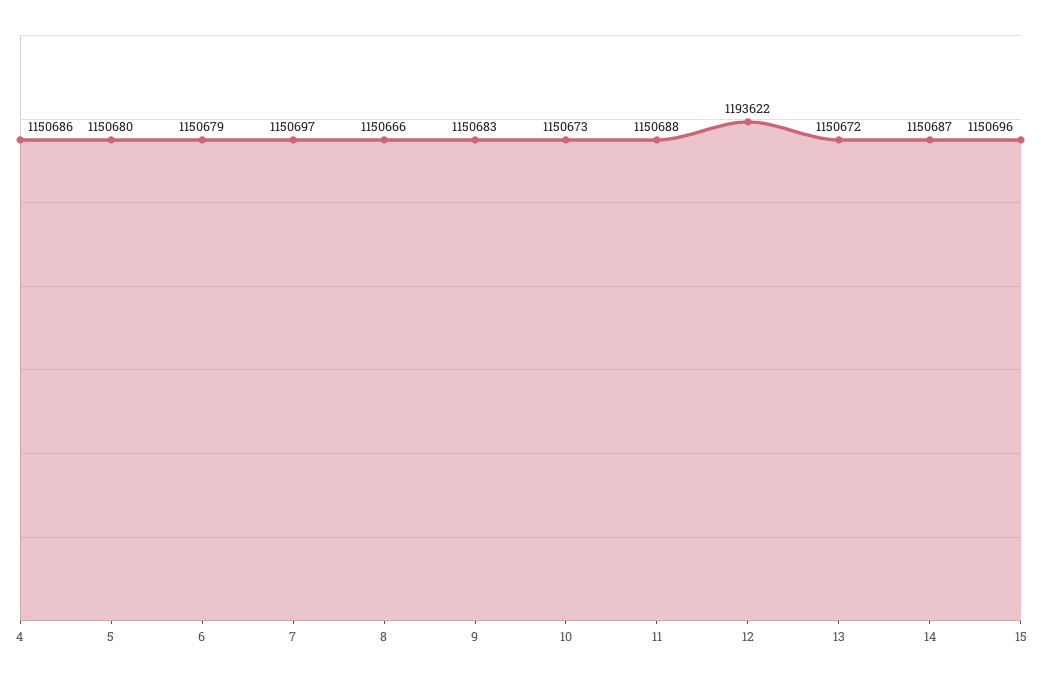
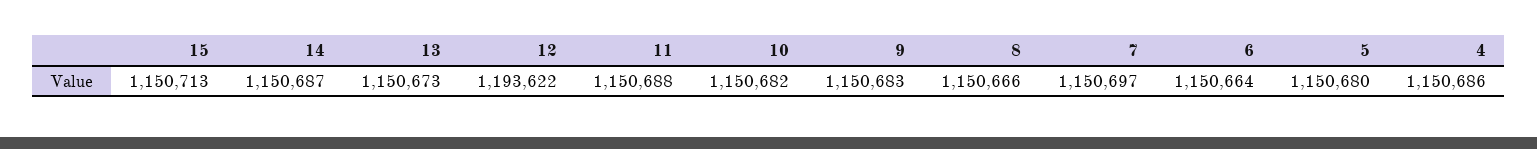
6: 1150679 -> 1150664
10: 1150673 -> 1150682
13: 1150672 -> 1150673
15: 1150696 -> 1150713

